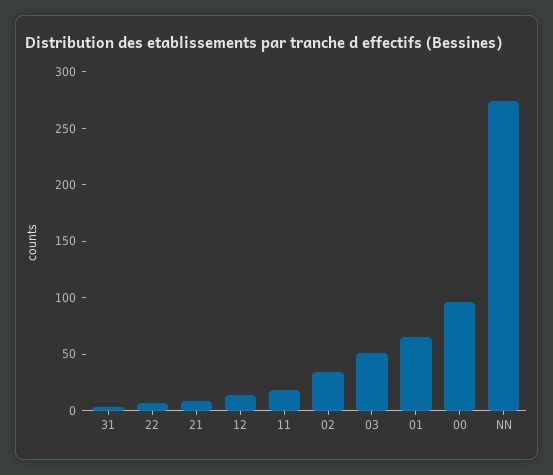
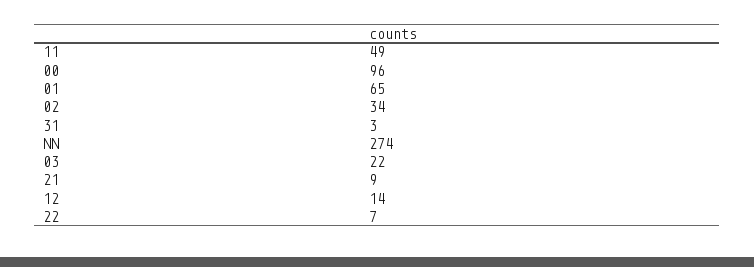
11: 20 -> 49
03: 50 -> 22

